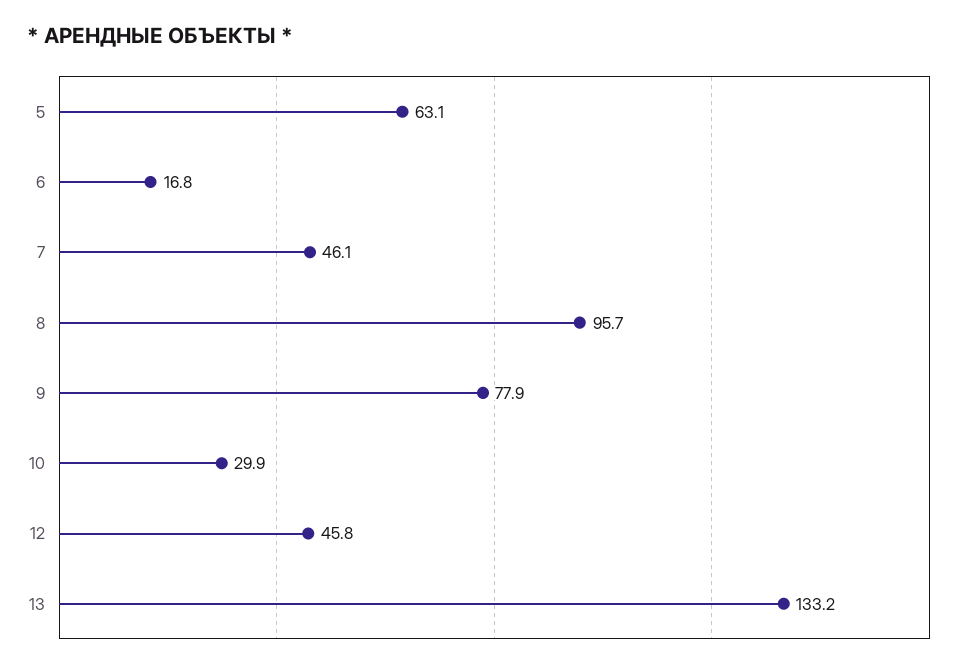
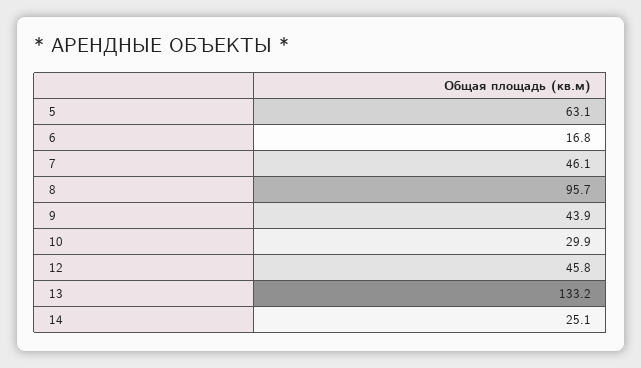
9: 77.9 -> 43.9
14: none -> 25.1

